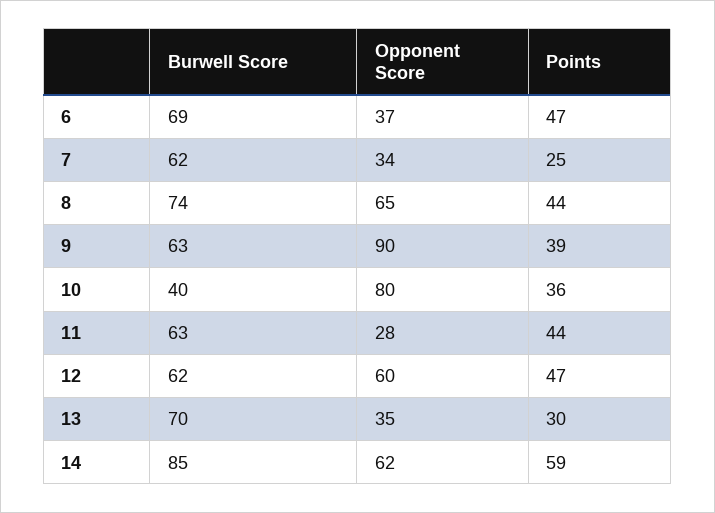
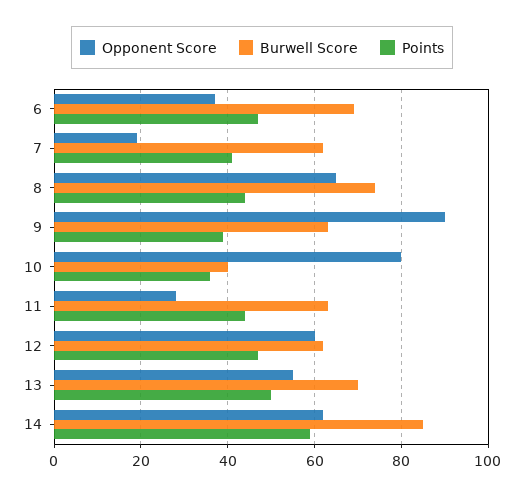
Opponent Score, 7: 34 -> 20
Points, 7: 25 -> 40
Opponent Score, 13: 35 -> 55
Points, 13: 30 -> 50

